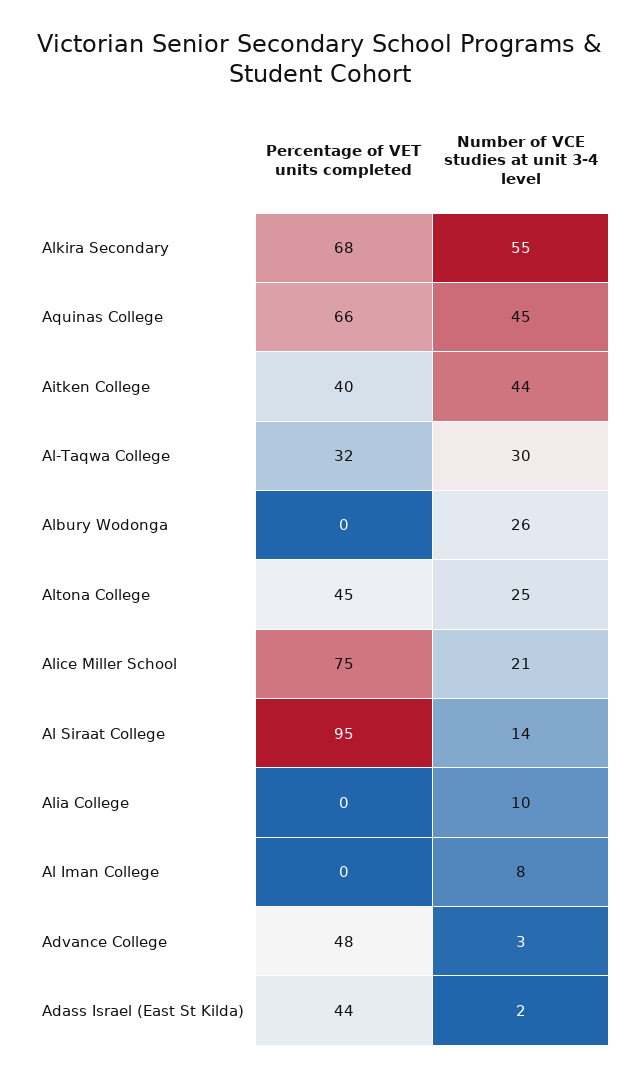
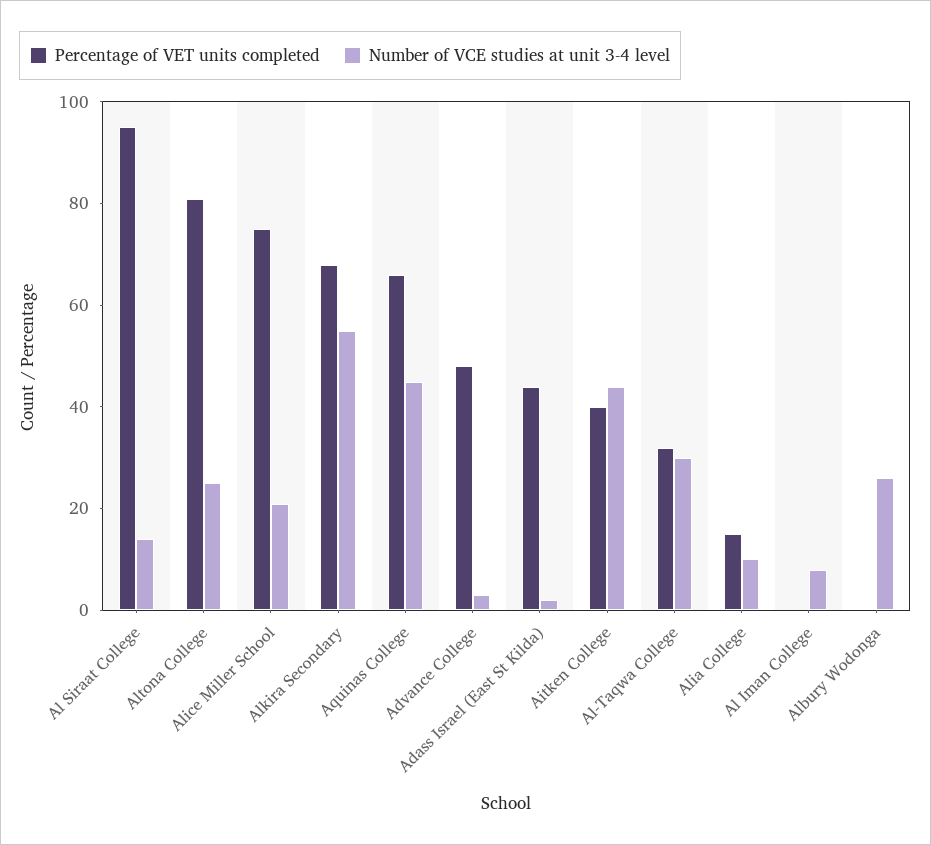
Percentage of VET units completed, Altona College: 45 -> 80
Percentage of VET units completed, Alia College: 0 -> 15

